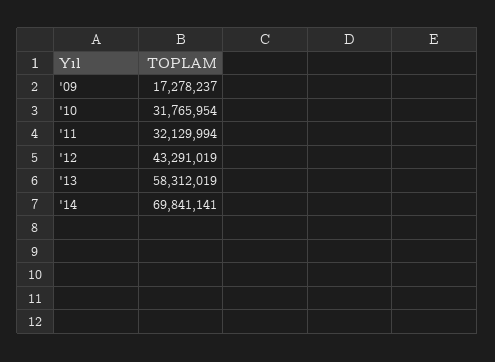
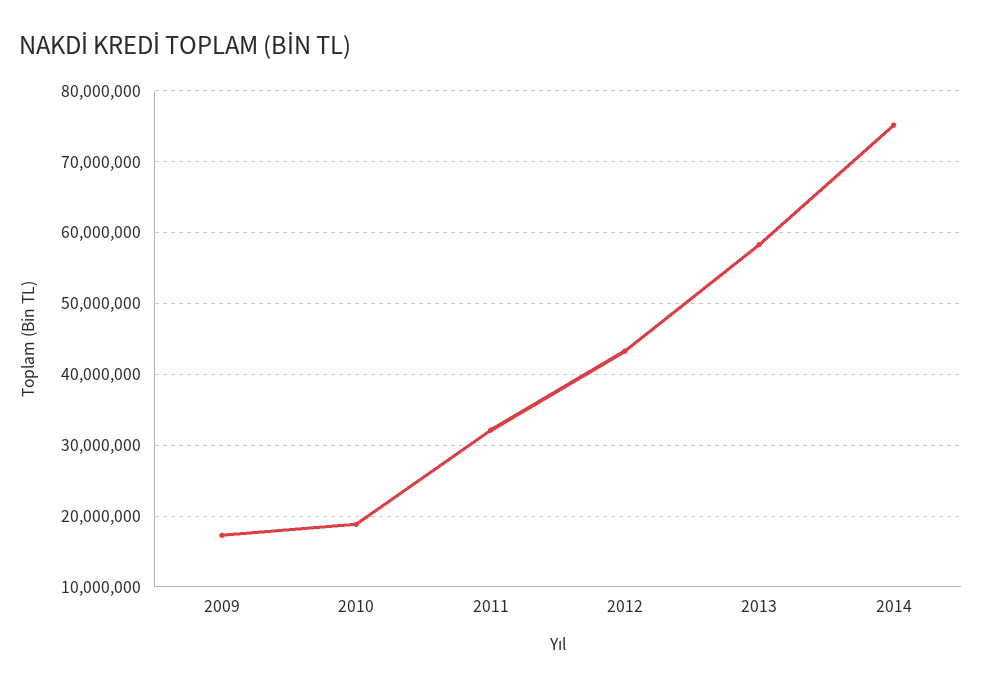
'10: 31765954 -> 19000000
'14: 69841141 -> 75000000

